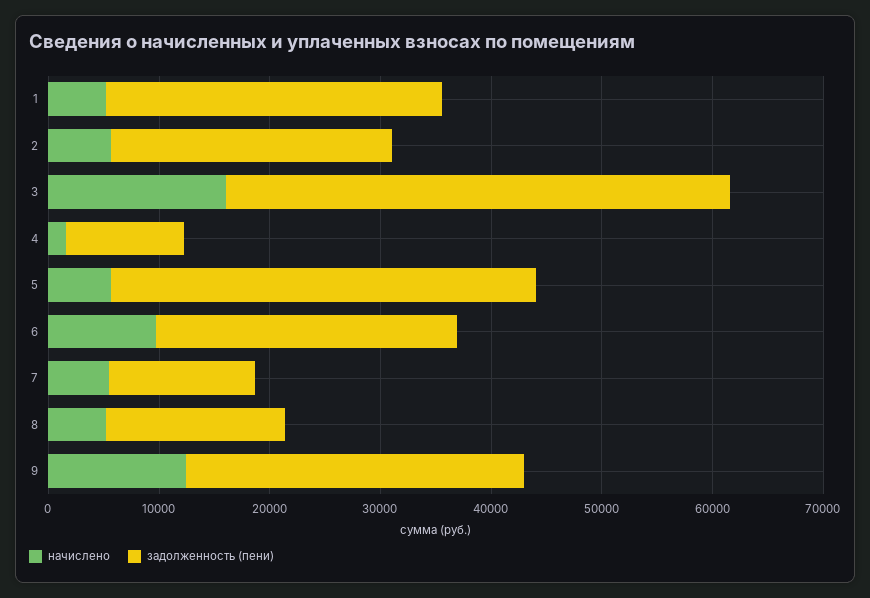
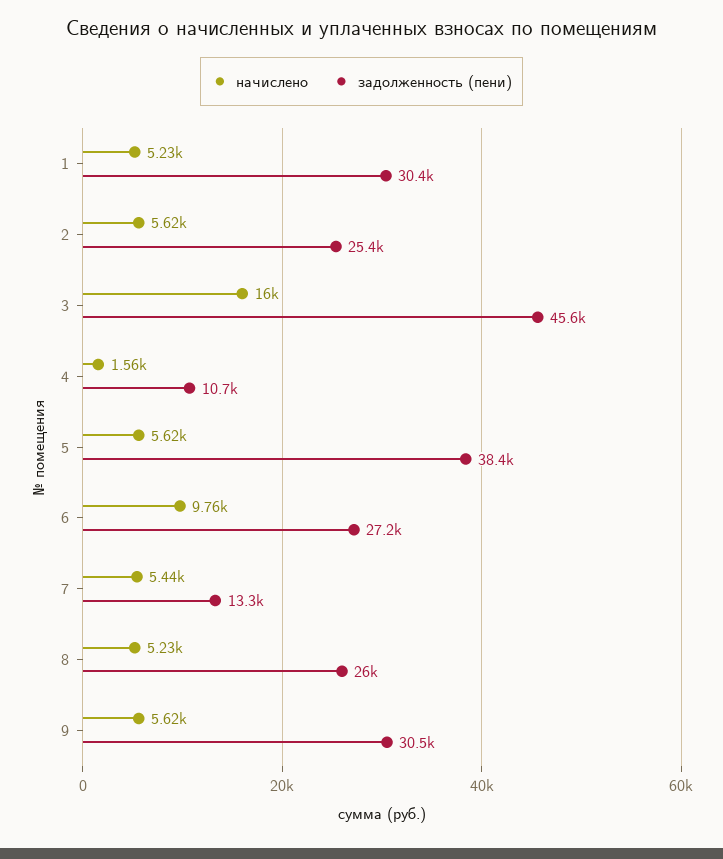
задолженность (пени), 8: 16000 -> 26000
начислено, 9: 12000 -> 5620

